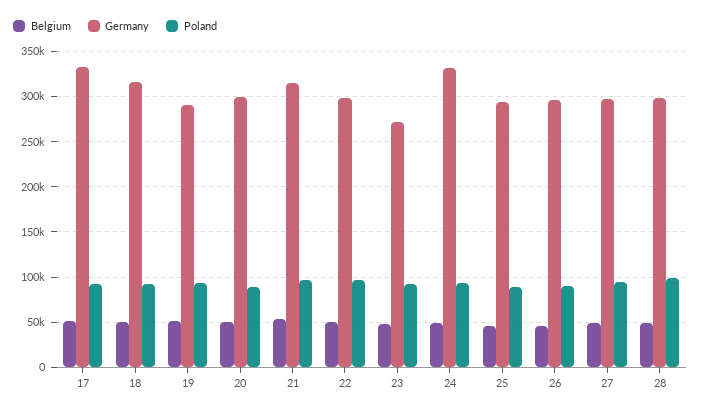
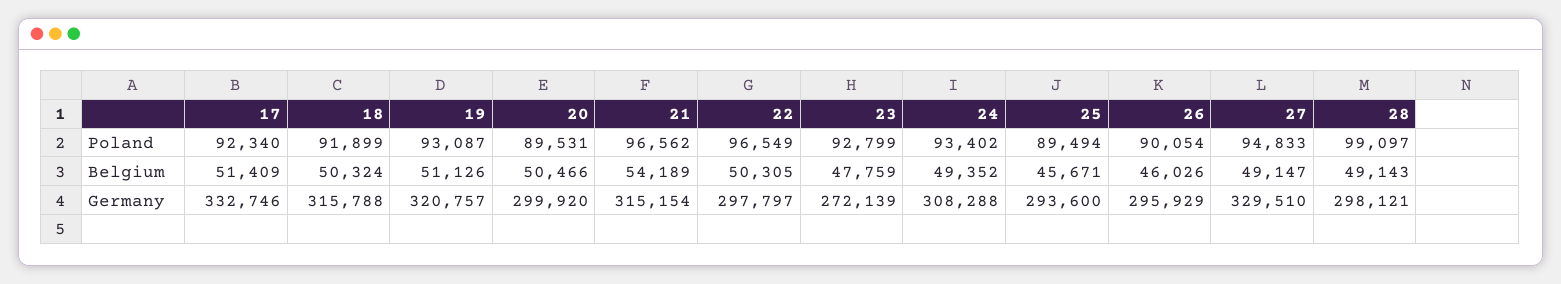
Germany, 19: 290000 -> 320757
Germany, 24: 330000 -> 308288
Germany, 27: 300000 -> 329510

